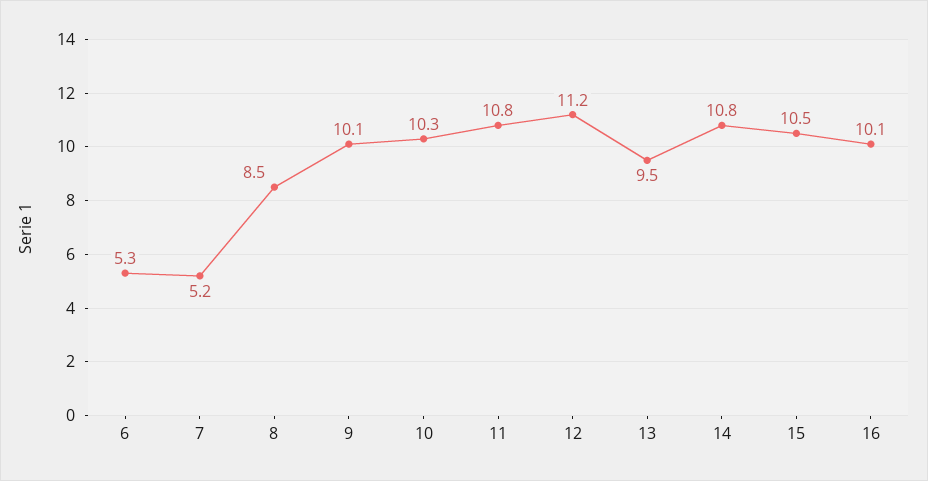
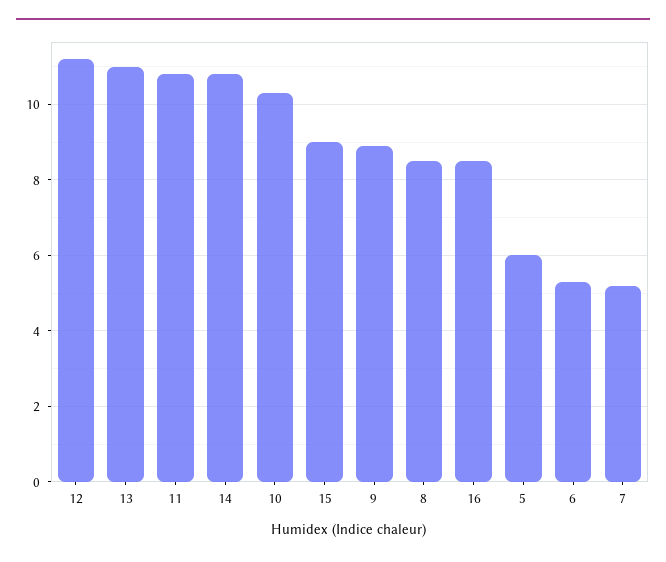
9: 10.1 -> 9
13: 9.5 -> 11
15: 10.5 -> 9
16: 10.1 -> 8.5
5: none -> 6

